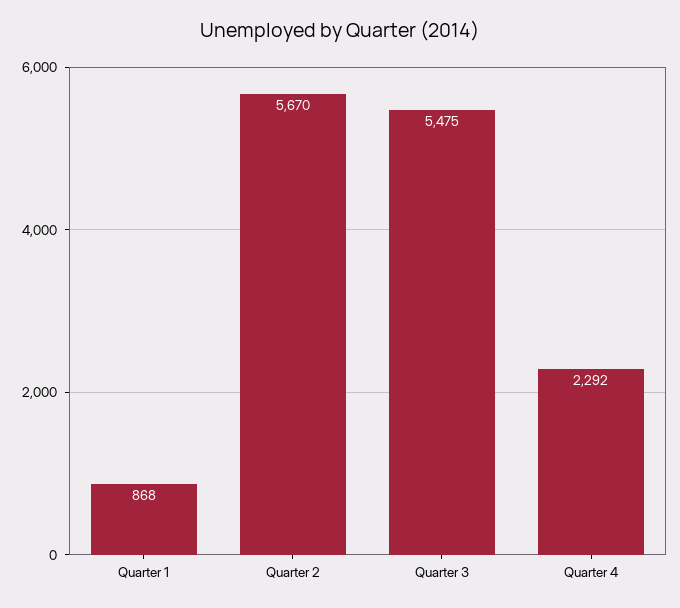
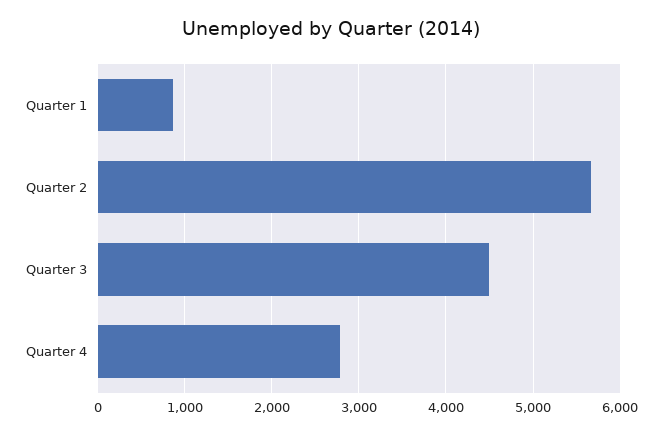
Quarter 3: 5475 -> 4500
Quarter 4: 2292 -> 2800

